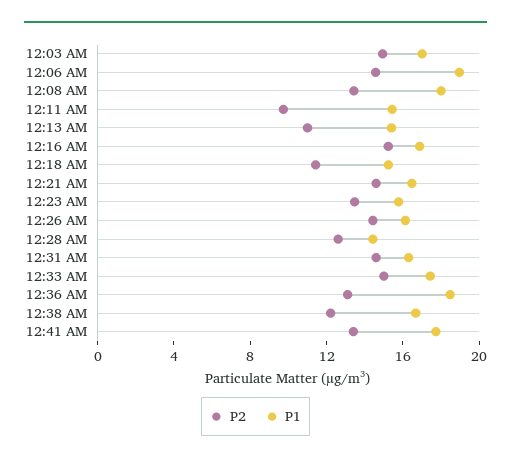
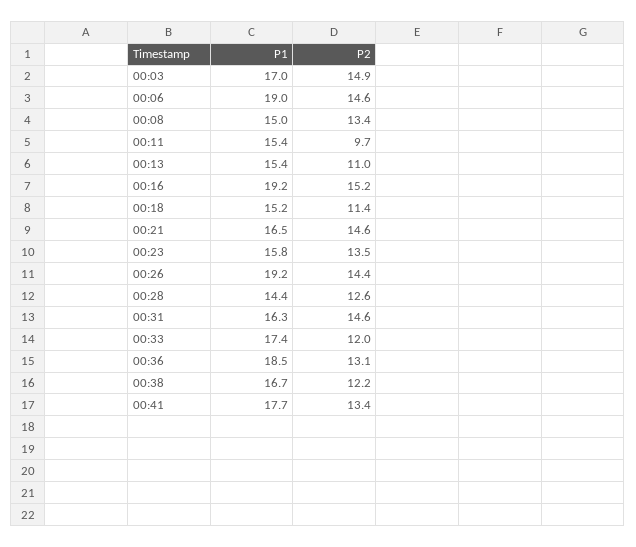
P1, 12:08 AM: 18 -> 15
P1, 12:16 AM: 17 -> 19.2
P1, 12:26 AM: 16 -> 19.2
P2, 12:33 AM: 15 -> 12

